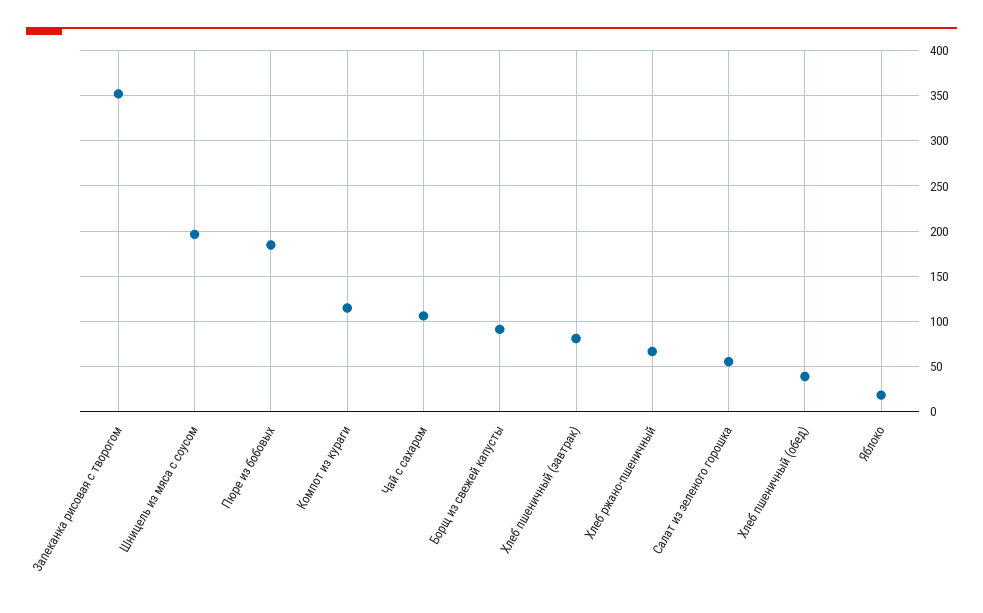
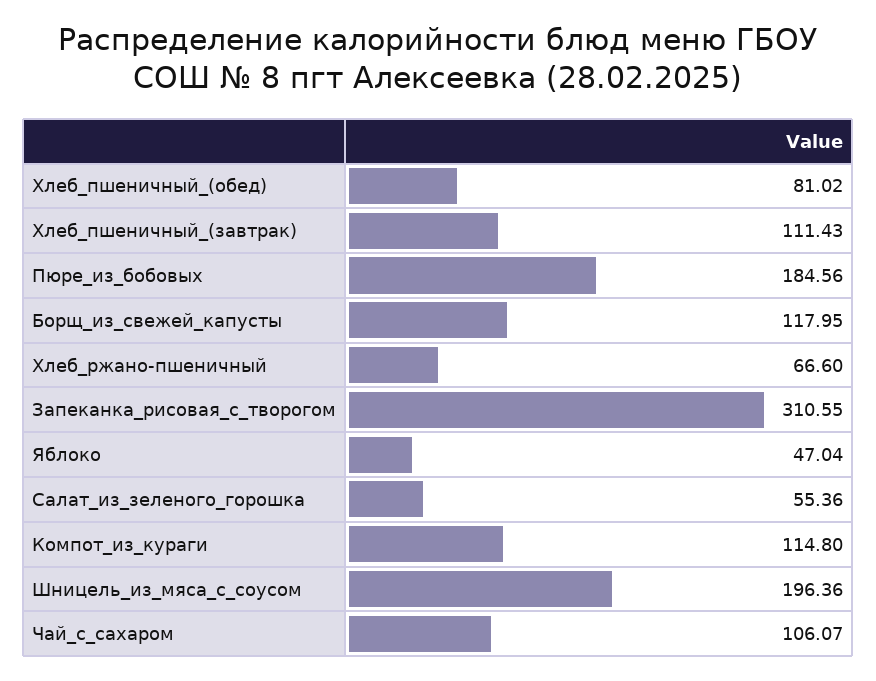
Запеканка рисовая с творогом: 350 -> 310.55
Борщ из свежей капусты: 90 -> 117.95
Хлеб пшеничный (завтрак): 80 -> 111.43
Хлеб пшеничный (обед): 40 -> 81.02
Яблоко: 20 -> 47.04

